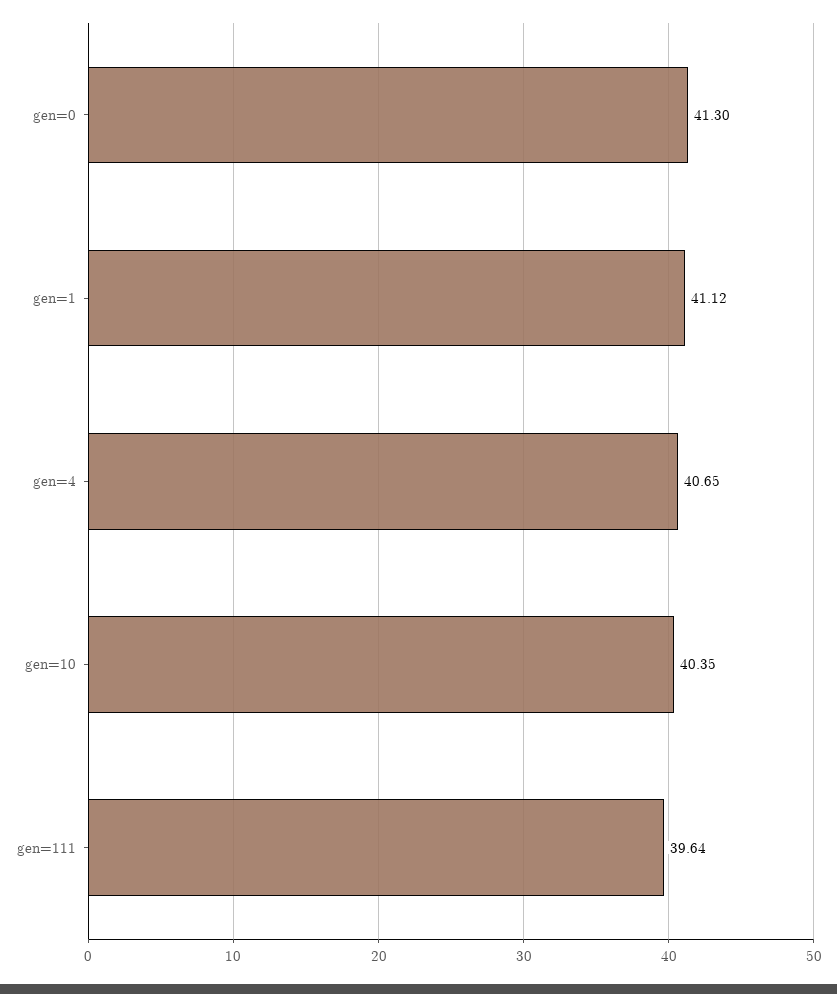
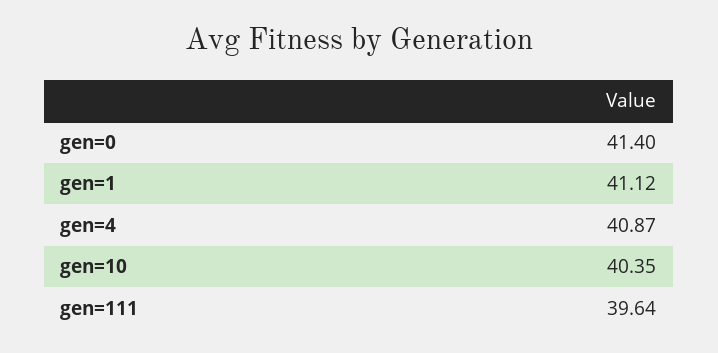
gen=0: 41.3 -> 41.4
gen=4: 40.65 -> 40.87

